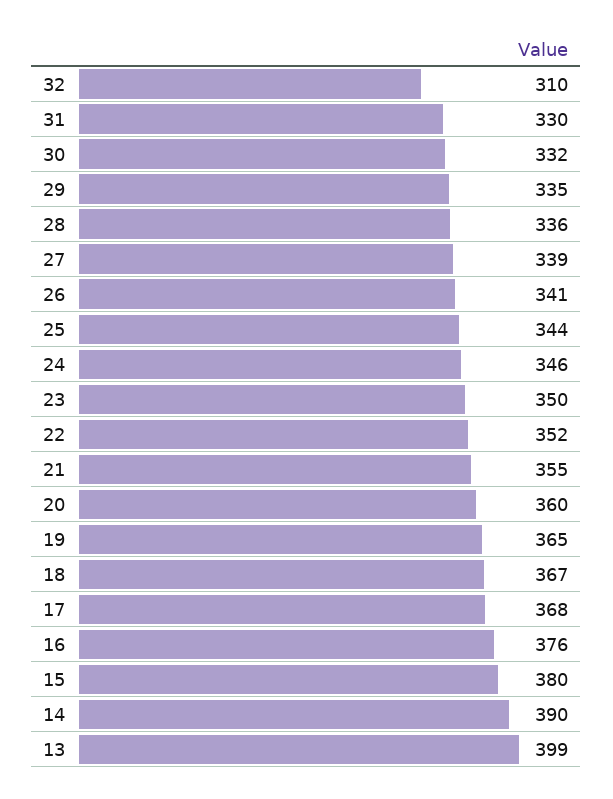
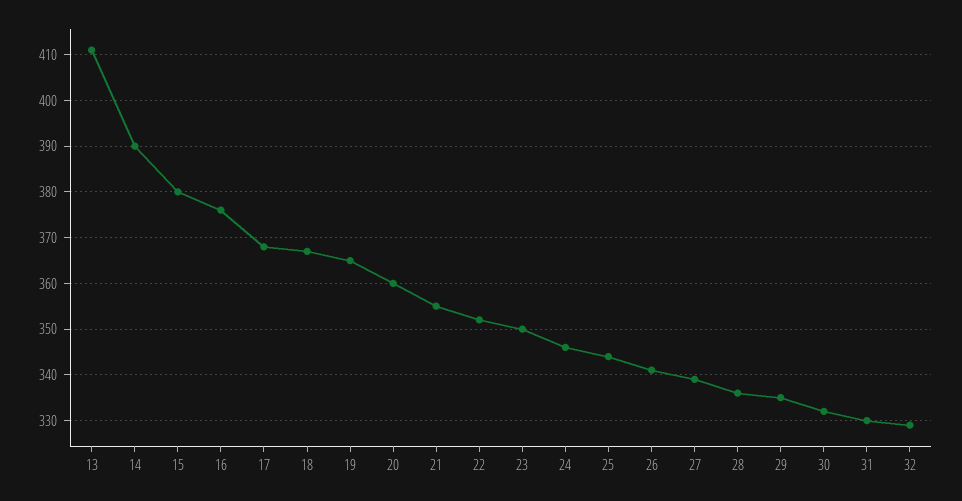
32: 310 -> 330
13: 399 -> 410

